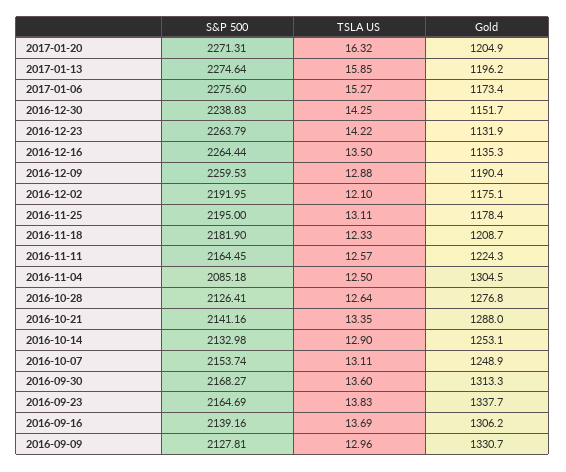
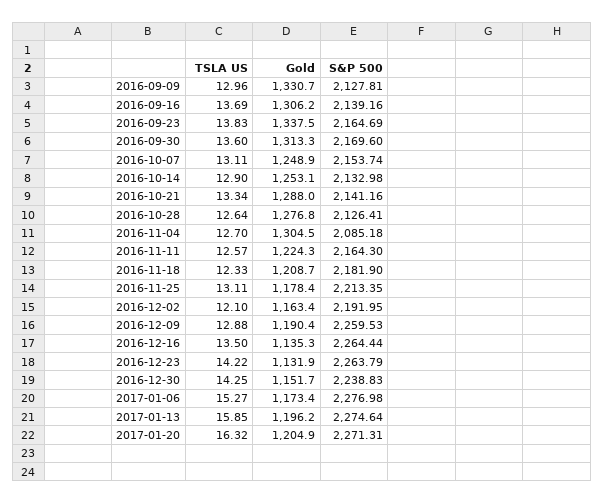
S&P 500, 2017-01-06: 2275.6 -> 2276.98
Gold, 2016-12-02: 1175.1 -> 1163.4
S&P 500, 2016-11-25: 2195 -> 2213.35
S&P 500, 2016-11-11: 2164.45 -> 2164.3
TSLA US, 2016-11-04: 12.5 -> 12.7
TSLA US, 2016-10-21: 13.35 -> 13.34
S&P 500, 2016-09-30: 2168.27 -> 2169.6
Gold, 2016-09-23: 1337.7 -> 1337.5

